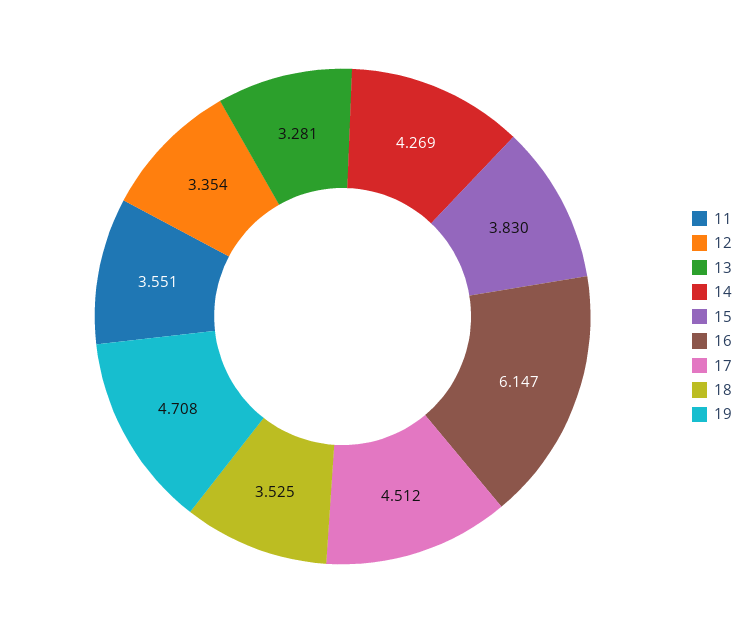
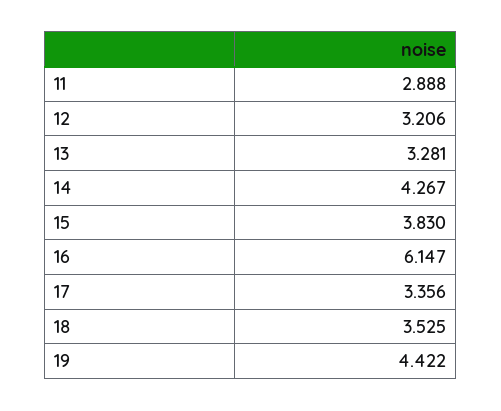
11: 3.551 -> 2.888
12: 3.354 -> 3.206
14: 4.269 -> 4.267
17: 4.512 -> 3.356
19: 4.708 -> 4.422

